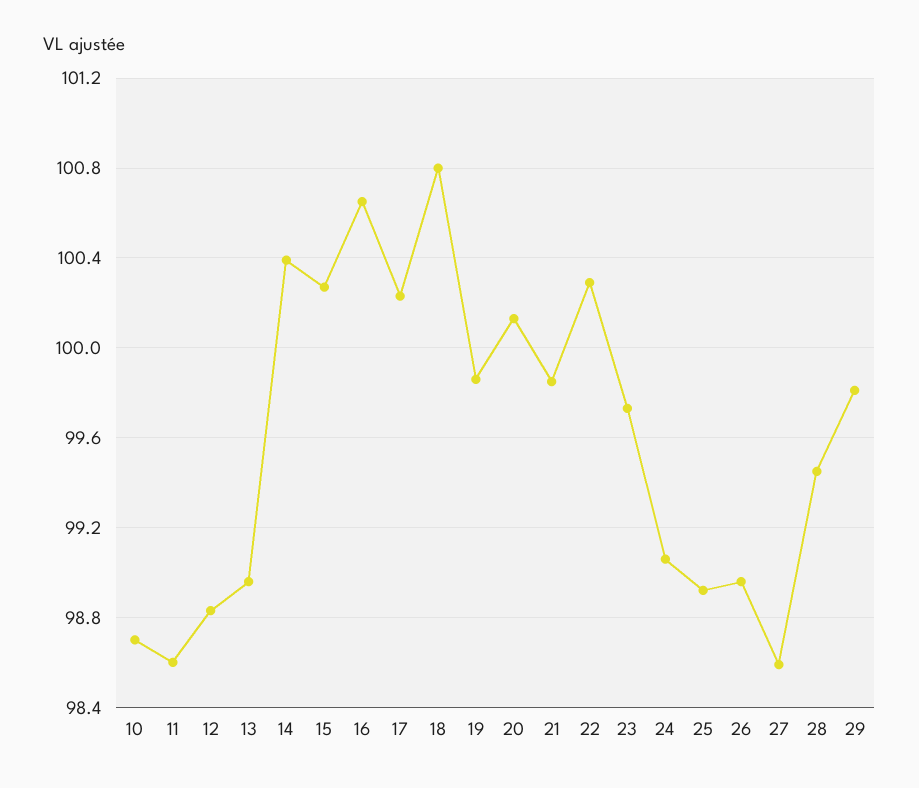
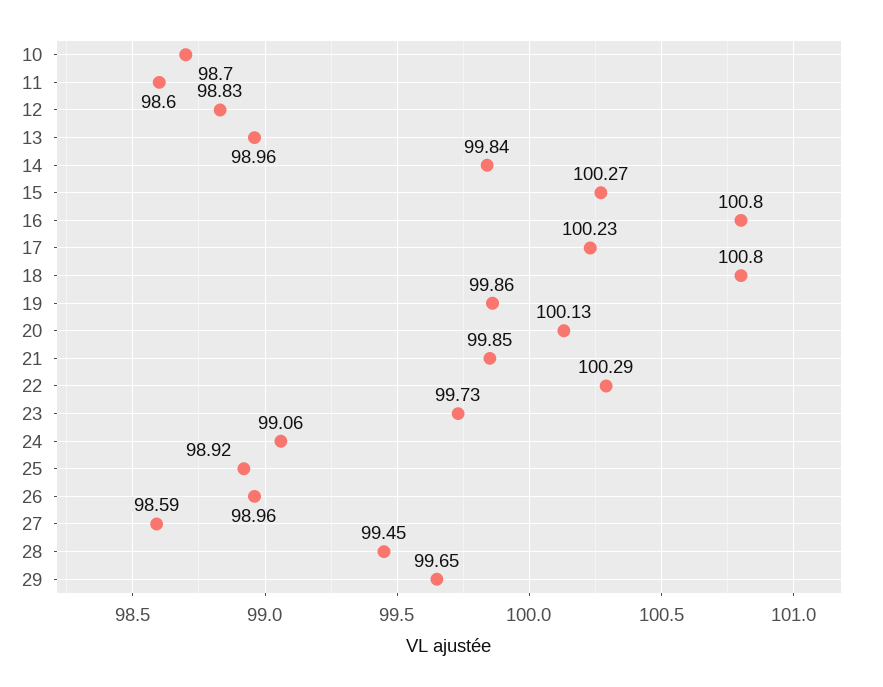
14: 100.4 -> 99.84
16: 100.65 -> 100.8
29: 99.8 -> 99.65

